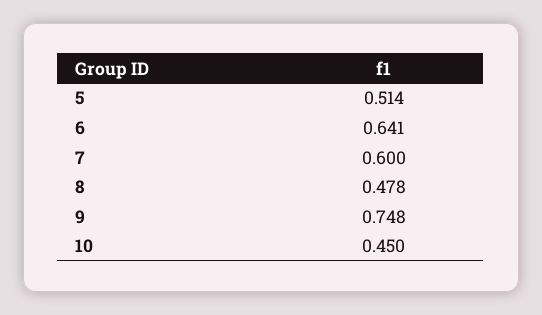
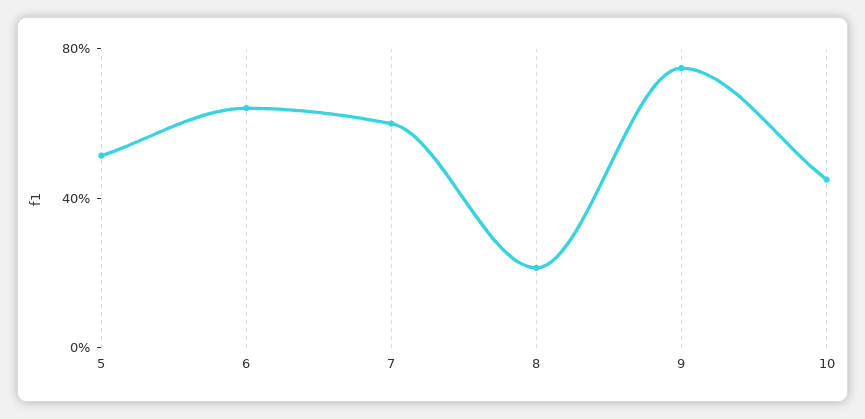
8: 0.478 -> 0.2

